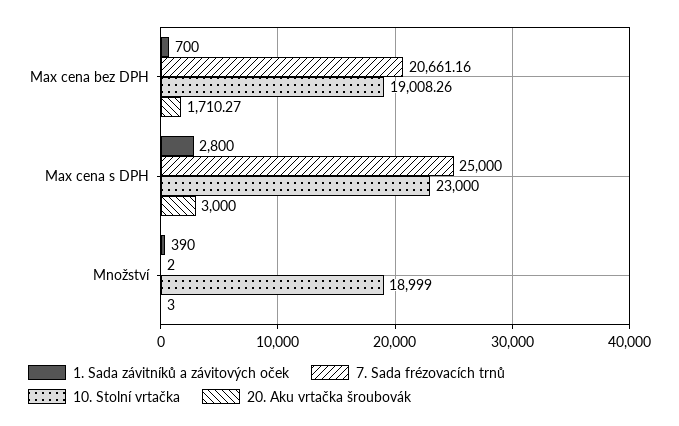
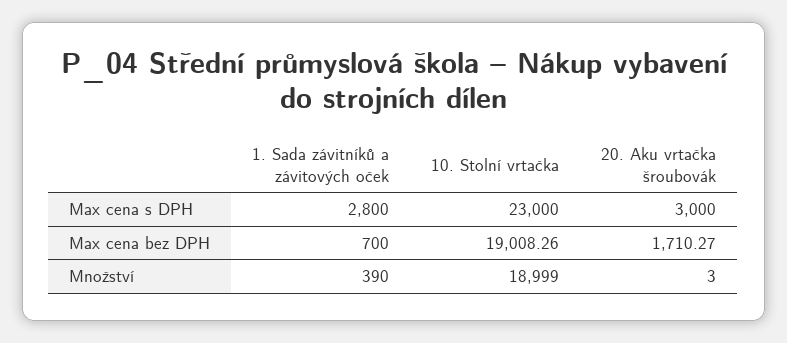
7. Sada frézovacích trnů, Max cena bez DPH: 20661.16 -> none
7. Sada frézovacích trnů, Max cena s DPH: 25000 -> none
7. Sada frézovacích trnů, Množství: 2 -> none

